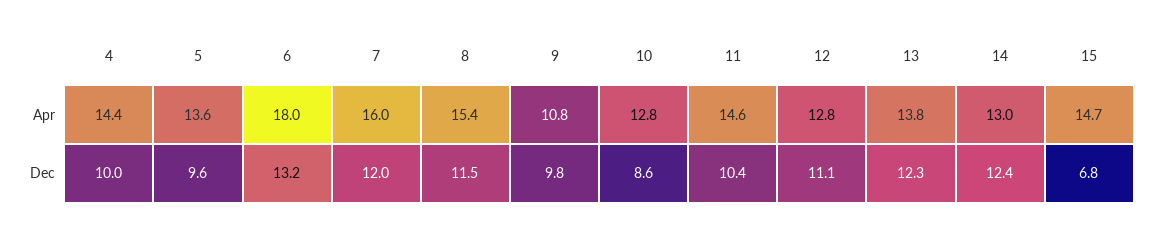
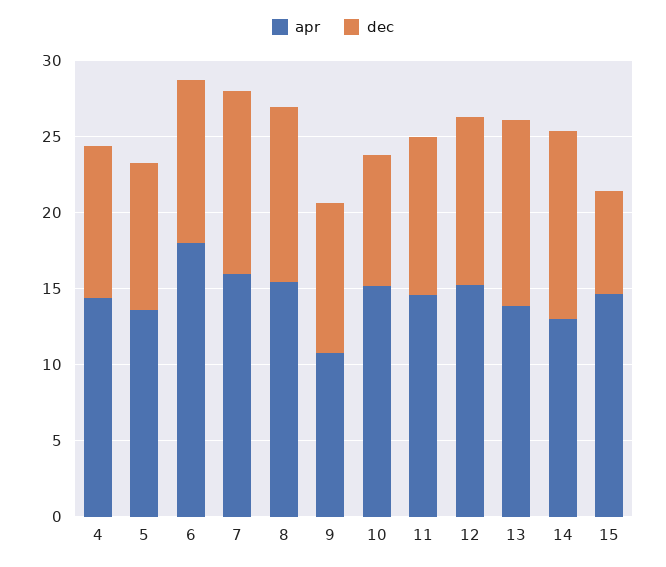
Apr, 10: 12.8 -> 15
Apr, 12: 12.8 -> 15
Dec, 6: 13.2 -> 11

